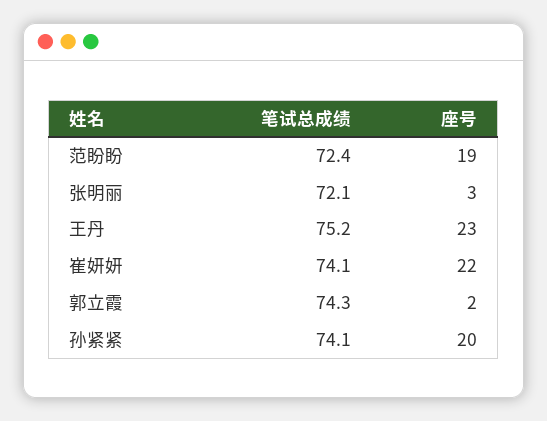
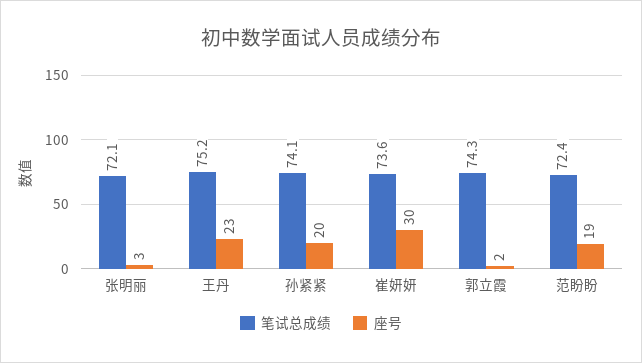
笔试总成绩, 崔妍妍: 74.1 -> 73.6
座号, 崔妍妍: 22 -> 30

